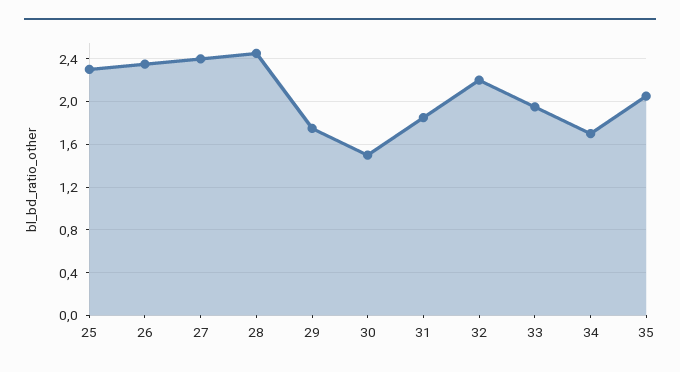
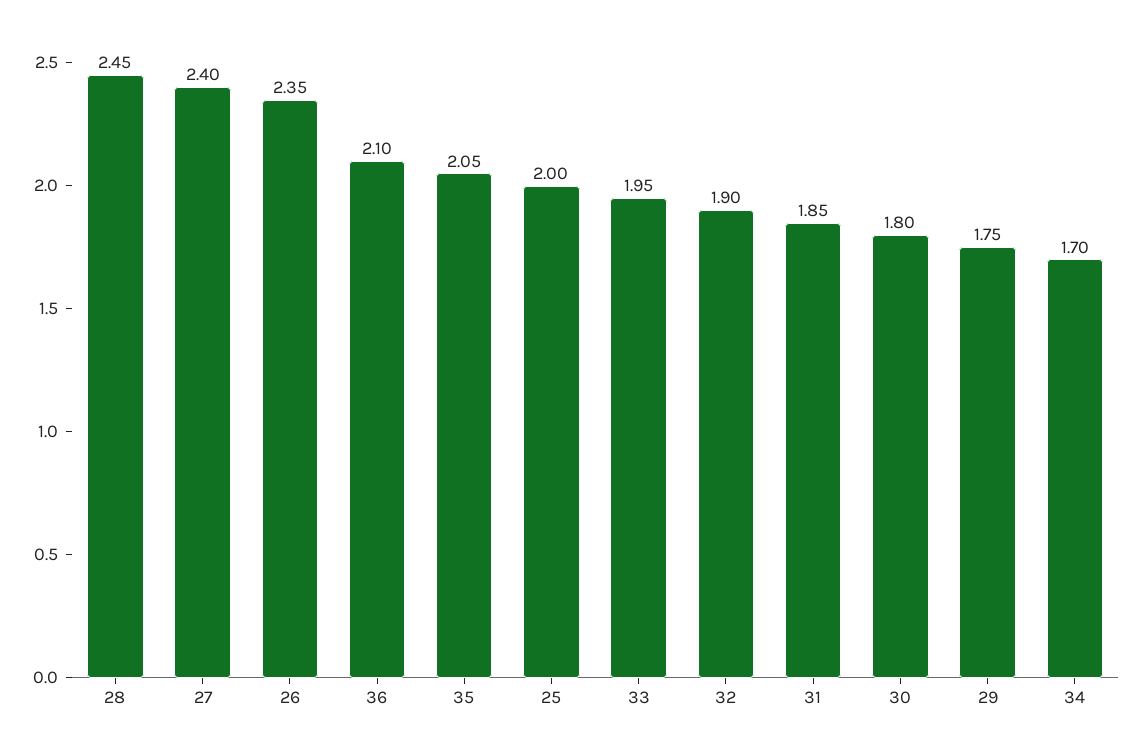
25: 2.3 -> 2
30: 1.5 -> 1.8
32: 2.2 -> 1.9
36: none -> 2.1

